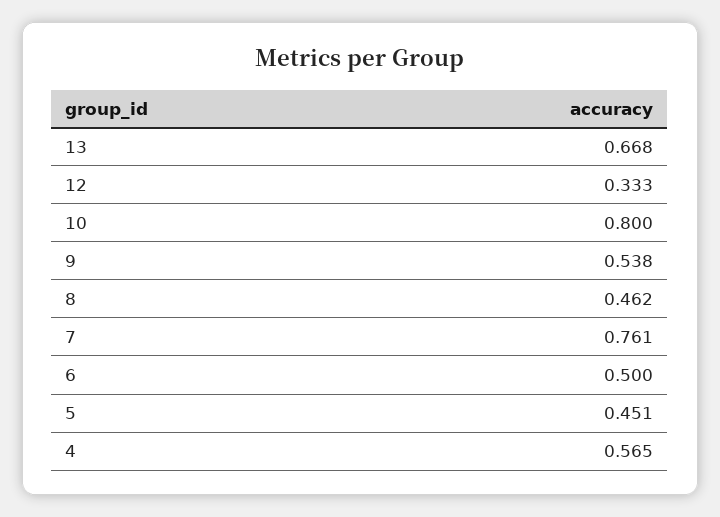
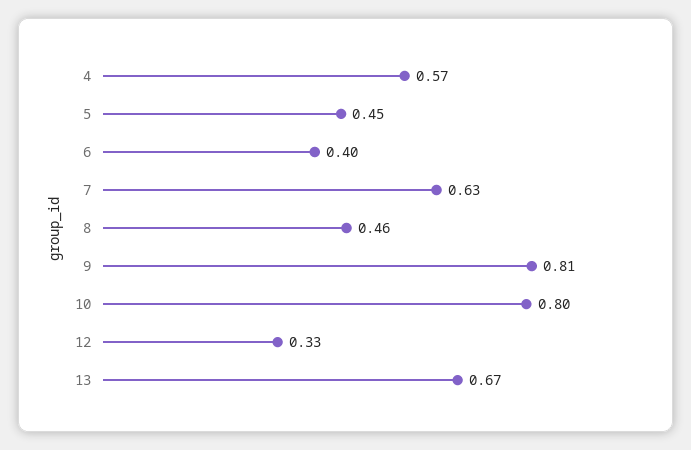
9: 0.538 -> 0.81
7: 0.761 -> 0.63
6: 0.5 -> 0.4

